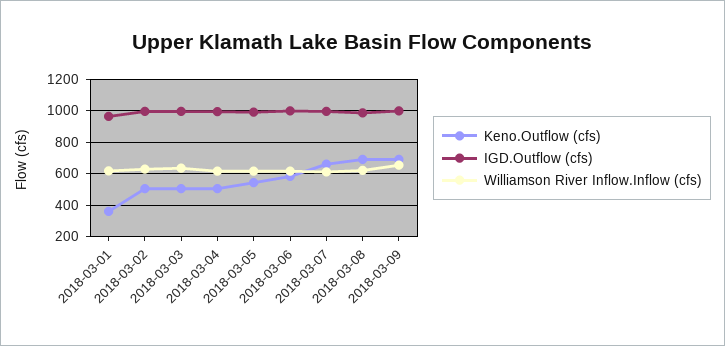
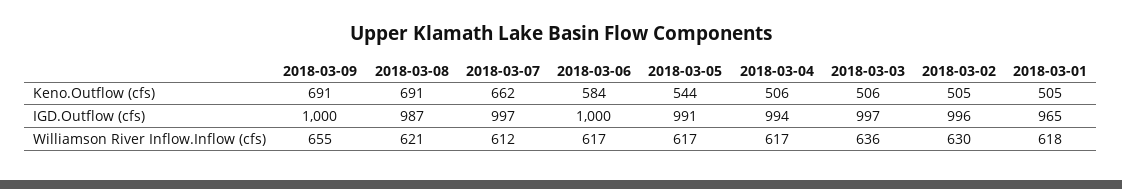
Keno.Outflow (cfs), 2018-03-01: 350 -> 505

